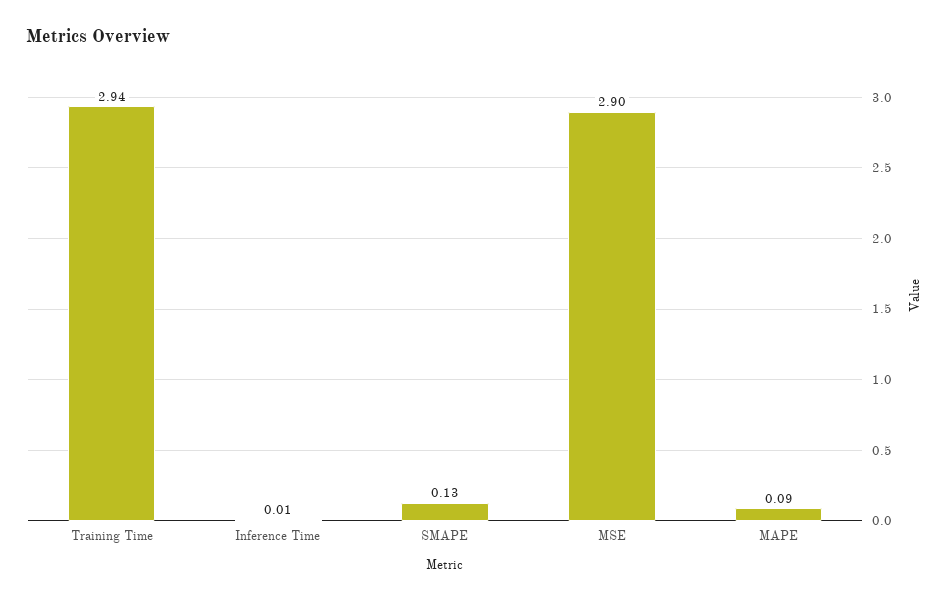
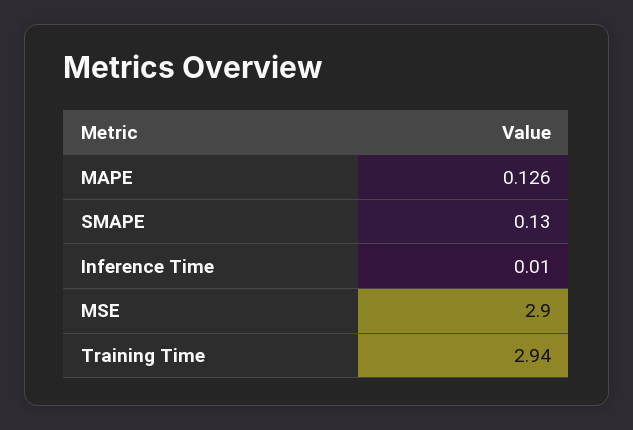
MAPE: 0.09 -> 0.126

